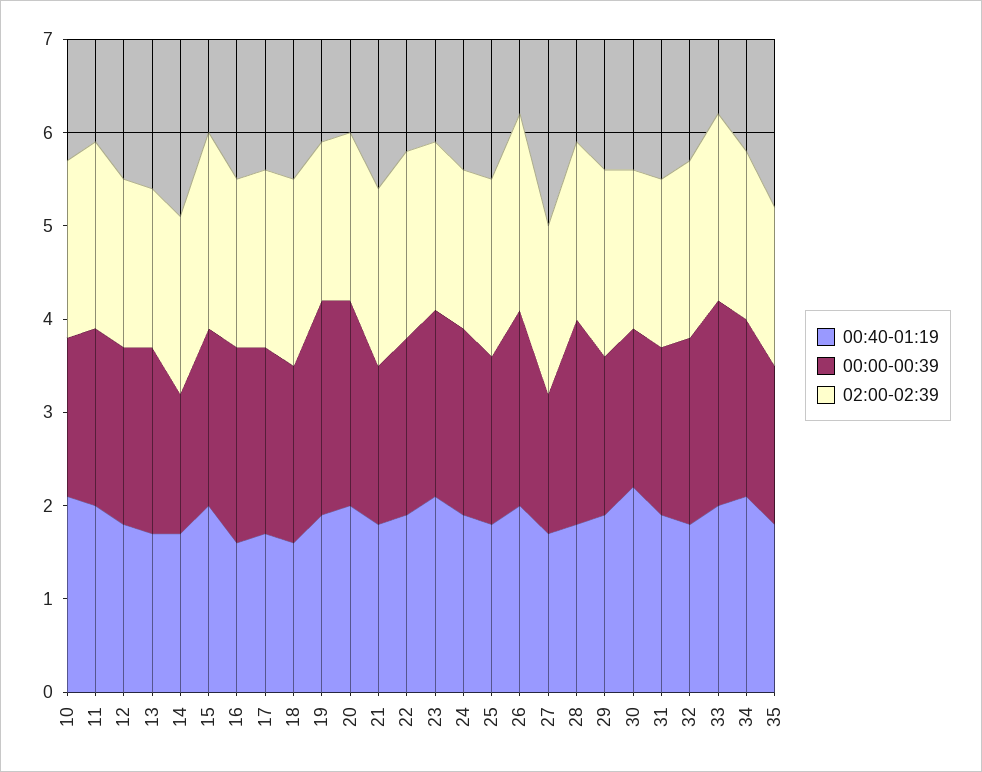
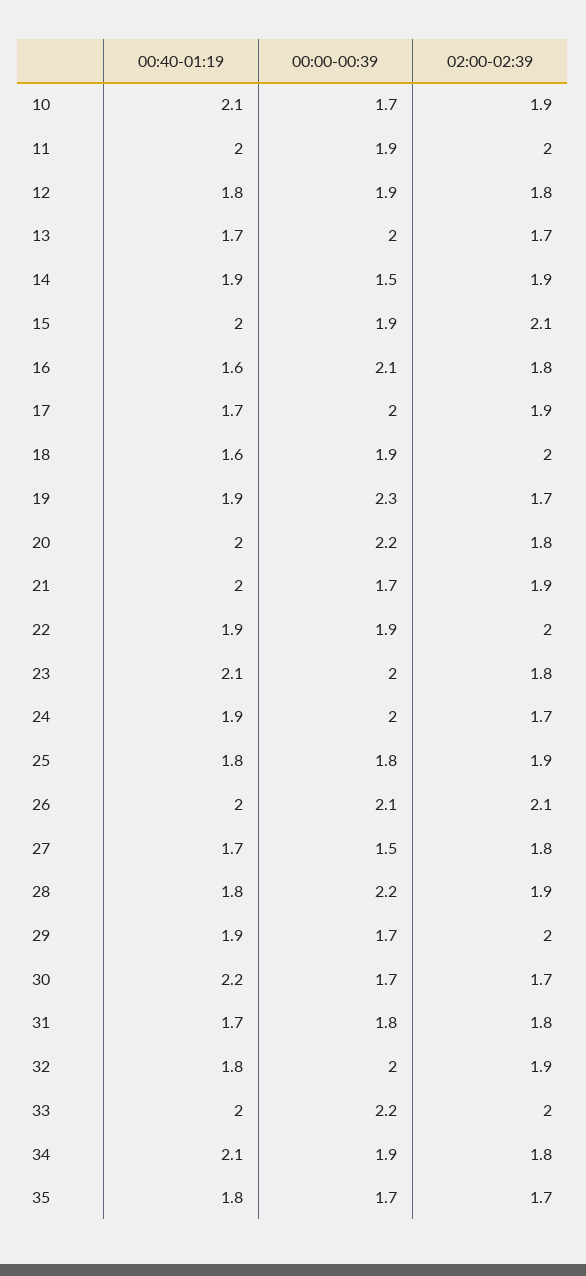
00:40-01:19, 14: 1.7 -> 1.9
00:40-01:19, 21: 1.8 -> 2
00:40-01:19, 31: 1.9 -> 1.7

